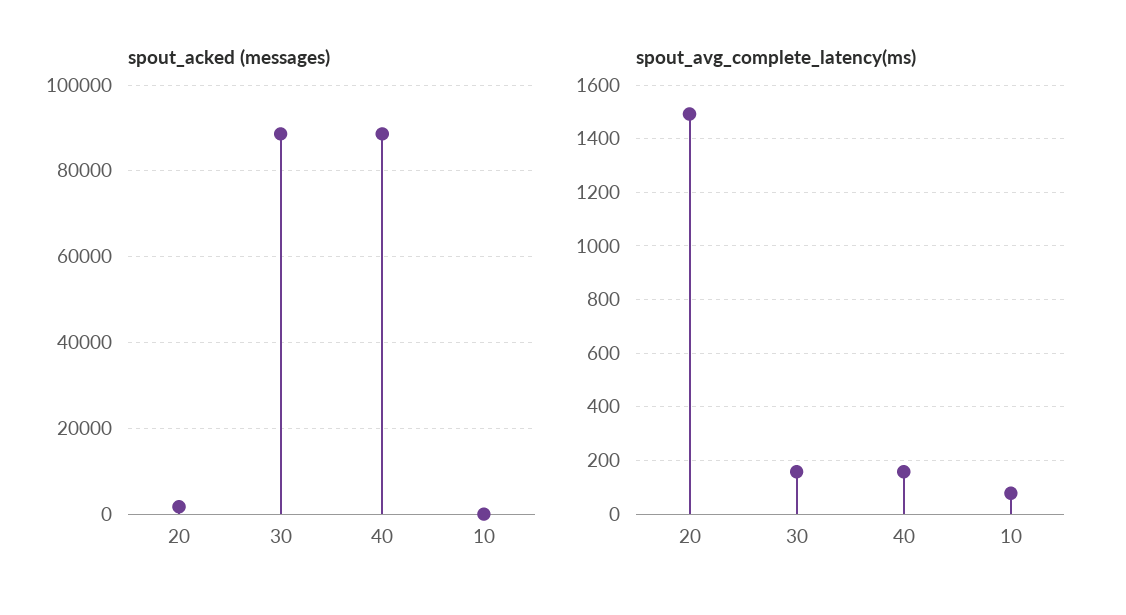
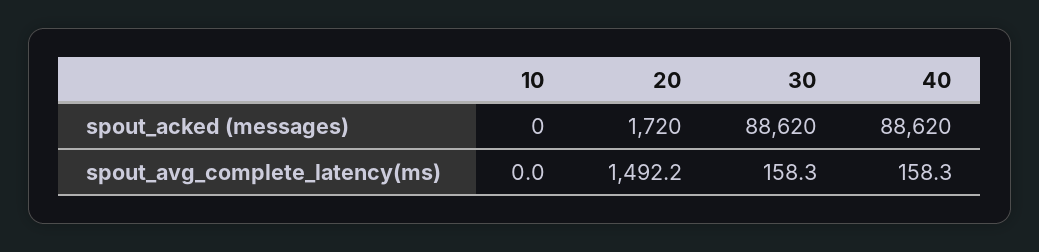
spout_avg_complete_latency(ms), 10: 75 -> 0

